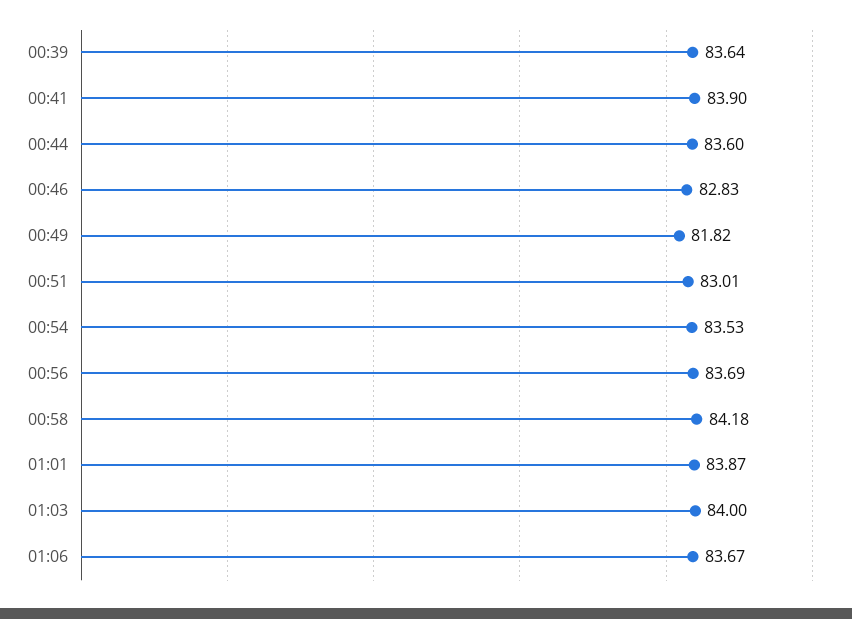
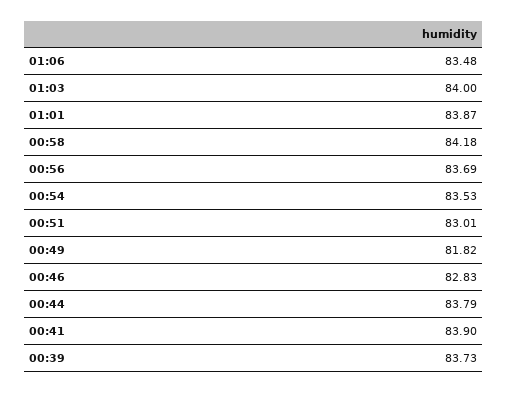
00:39: 83.64 -> 83.73
00:44: 83.6 -> 83.79
01:06: 83.67 -> 83.48

